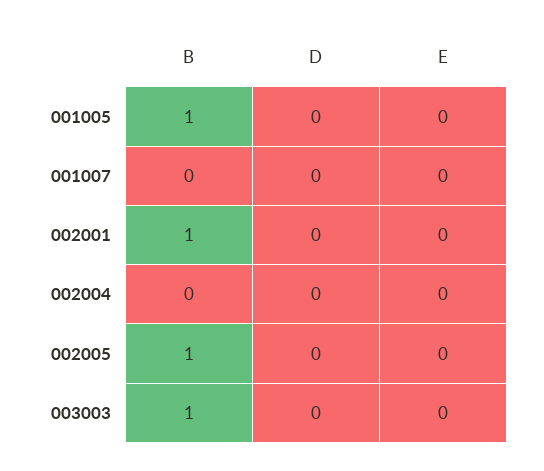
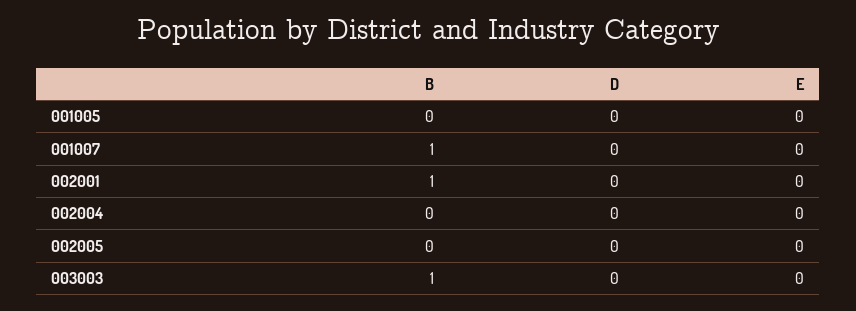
B, 001005: 1 -> 0
B, 001007: 0 -> 1
B, 002005: 1 -> 0

